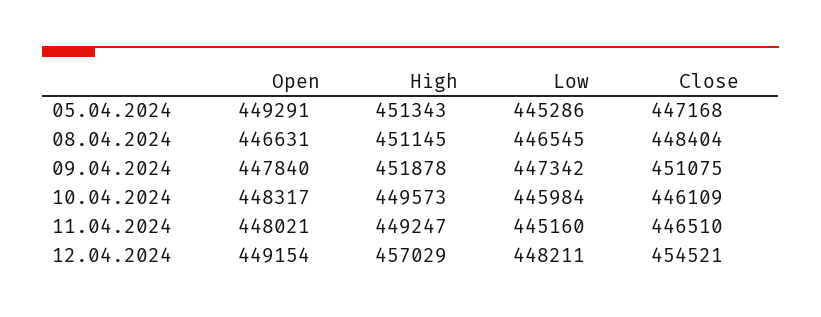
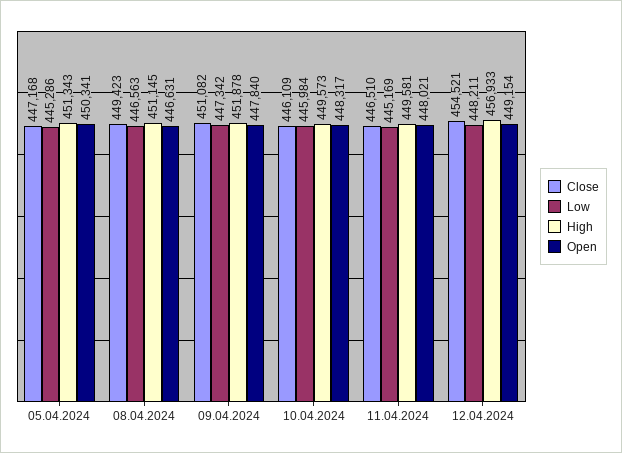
Open, 05.04.2024: 449291 -> 450341
Low, 08.04.2024: 446545 -> 446563
Close, 08.04.2024: 448404 -> 449423
Close, 09.04.2024: 451075 -> 451082
High, 11.04.2024: 449247 -> 449581
Low, 11.04.2024: 445160 -> 445169
High, 12.04.2024: 457029 -> 456933

